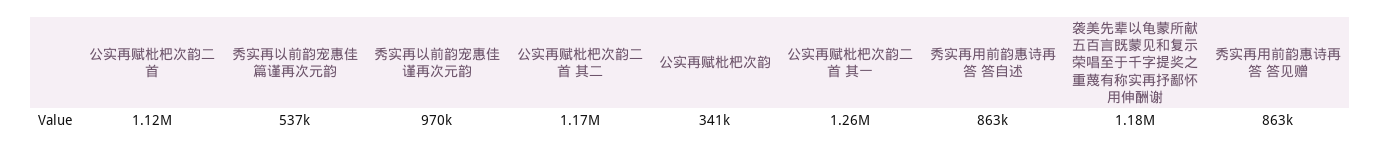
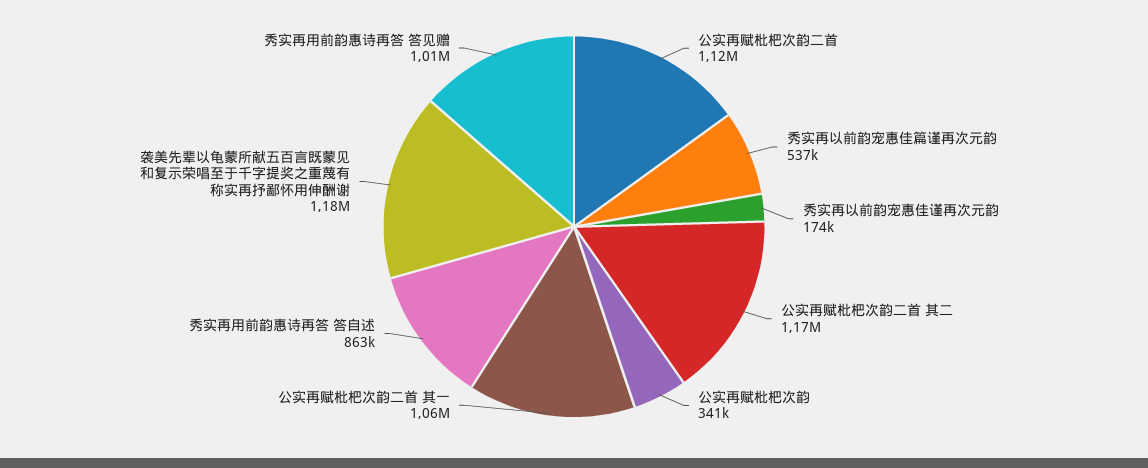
秀实再以前韵宠惠佳谨再次元韵: 970000 -> 174000
公实再赋枇杷次韵二首 其一: 1260000 -> 1060000
秀实再用前韵惠诗再答 答见赠: 863000 -> 1010000

